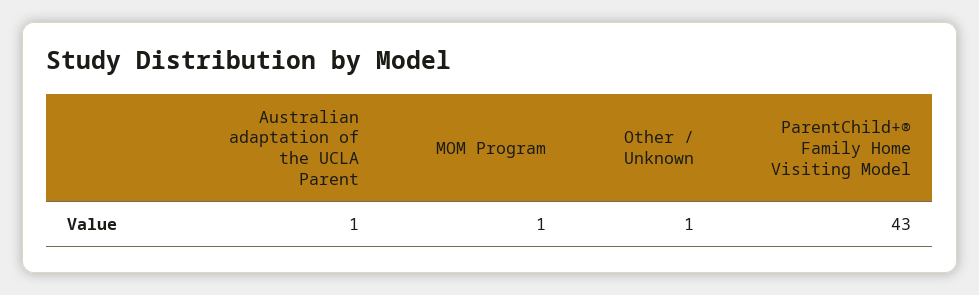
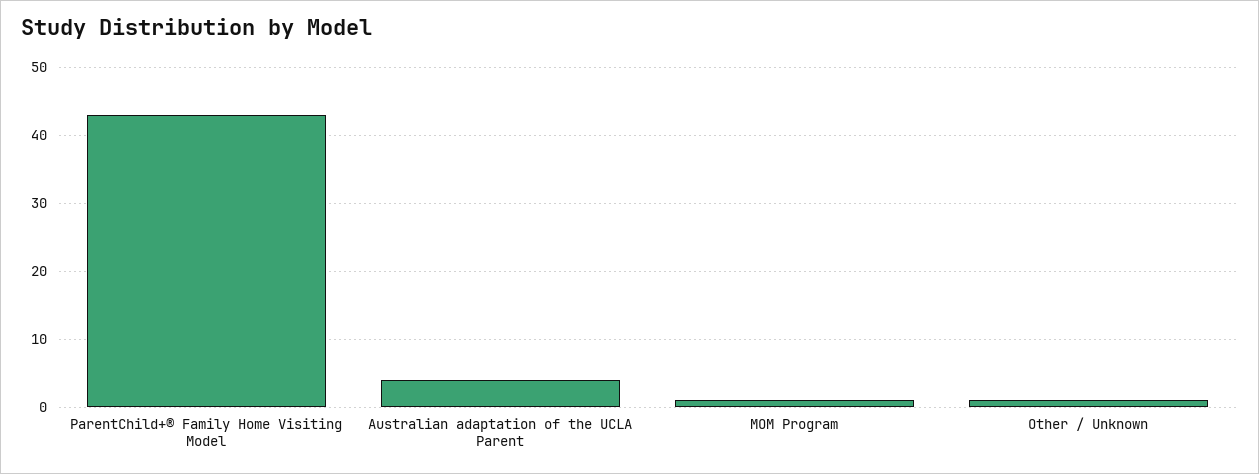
Australian adaptation of the UCLA Parent: 1 -> 4

